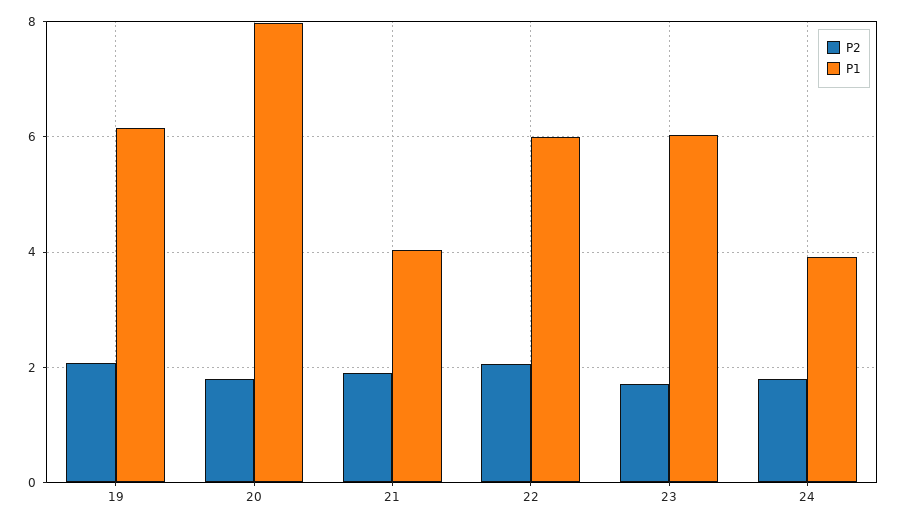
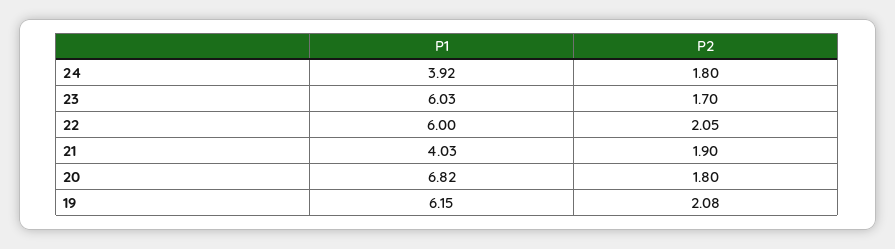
P1, 20: 8 -> 6.82

